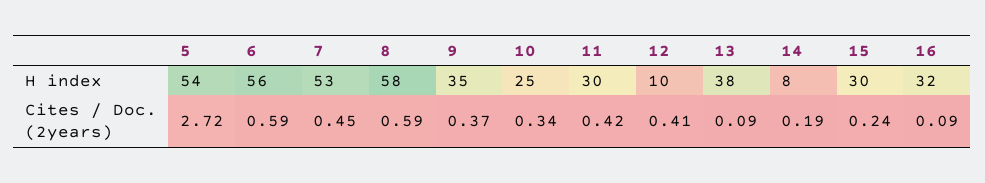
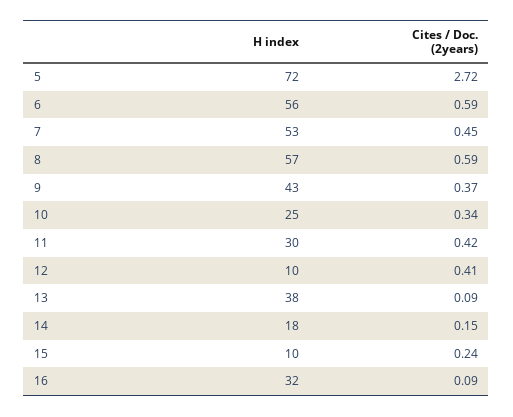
5, H index: 54 -> 72
8, H index: 58 -> 57
9, H index: 35 -> 43
14, H index: 8 -> 18
15, H index: 30 -> 10
14, Cites / Doc. (2years): 0.19 -> 0.15

